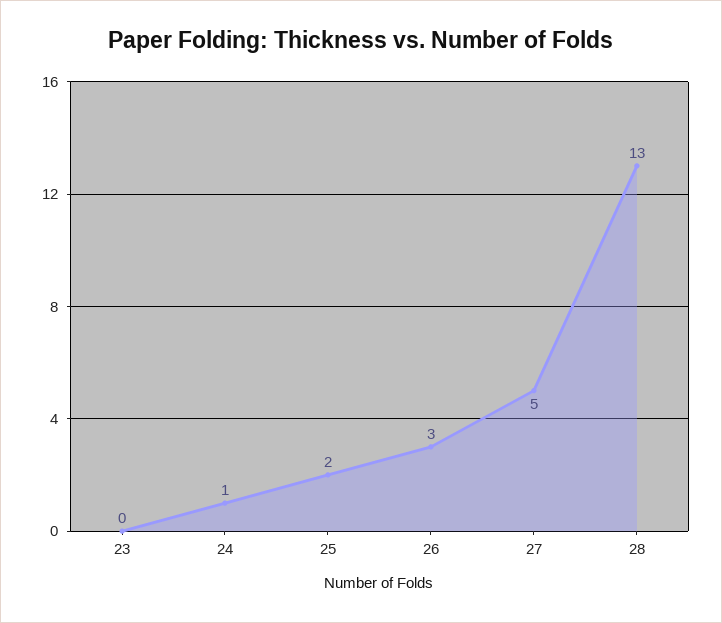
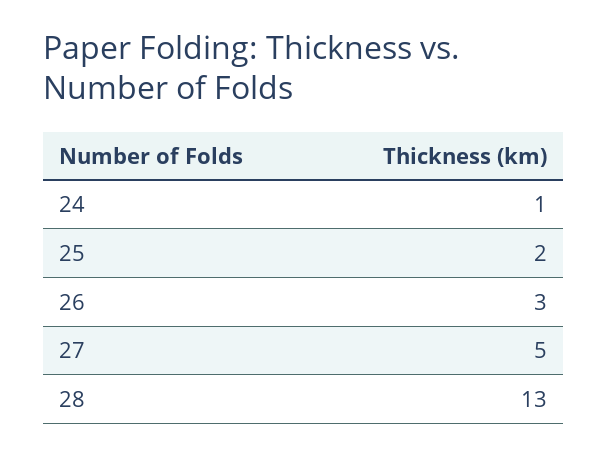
23: 0 -> none

